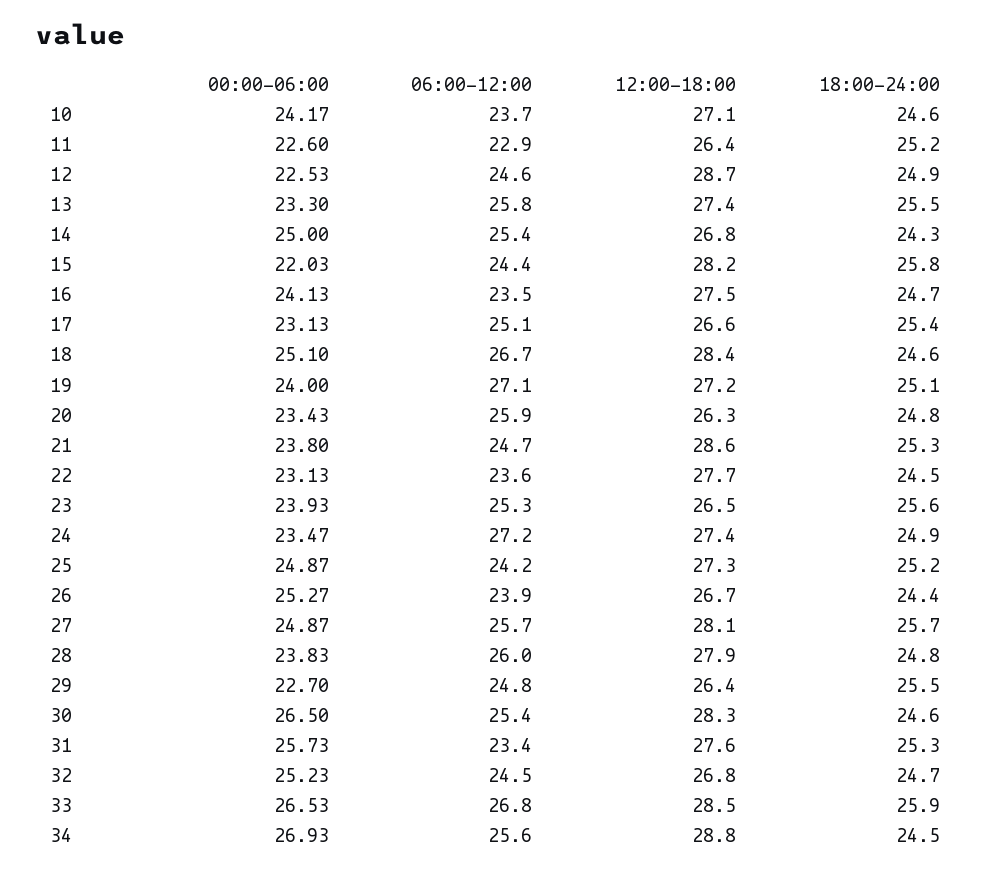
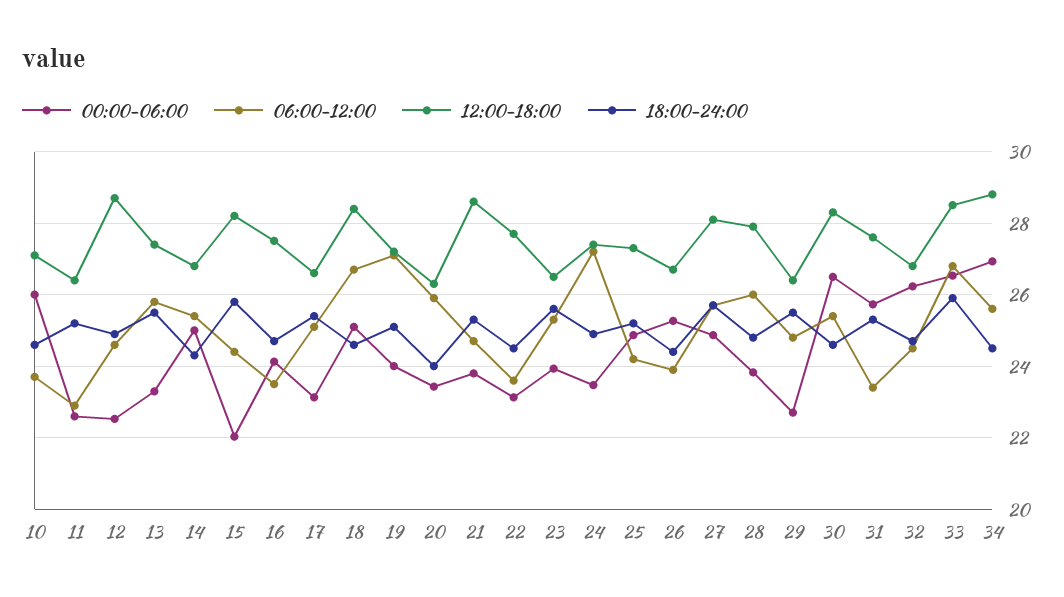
00:00-06:00, 10: 24.17 -> 26
18:00-24:00, 20: 24.8 -> 24
00:00-06:00, 32: 25.23 -> 26.2

